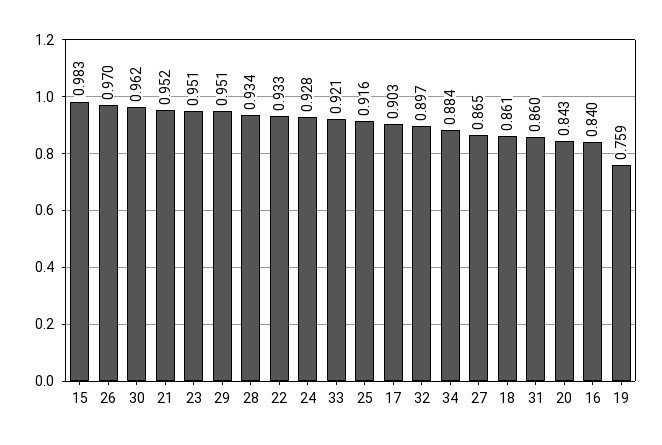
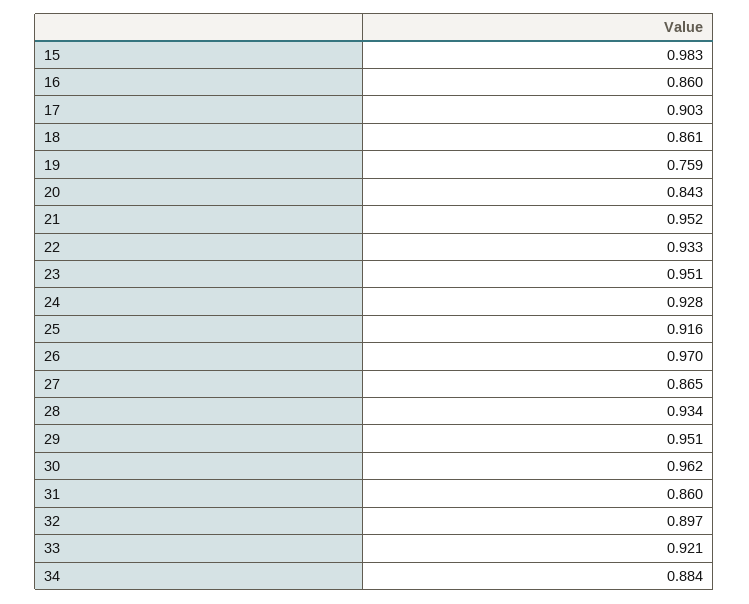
16: 0.84 -> 0.86

